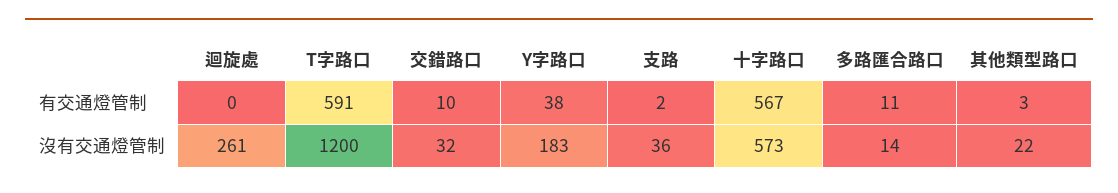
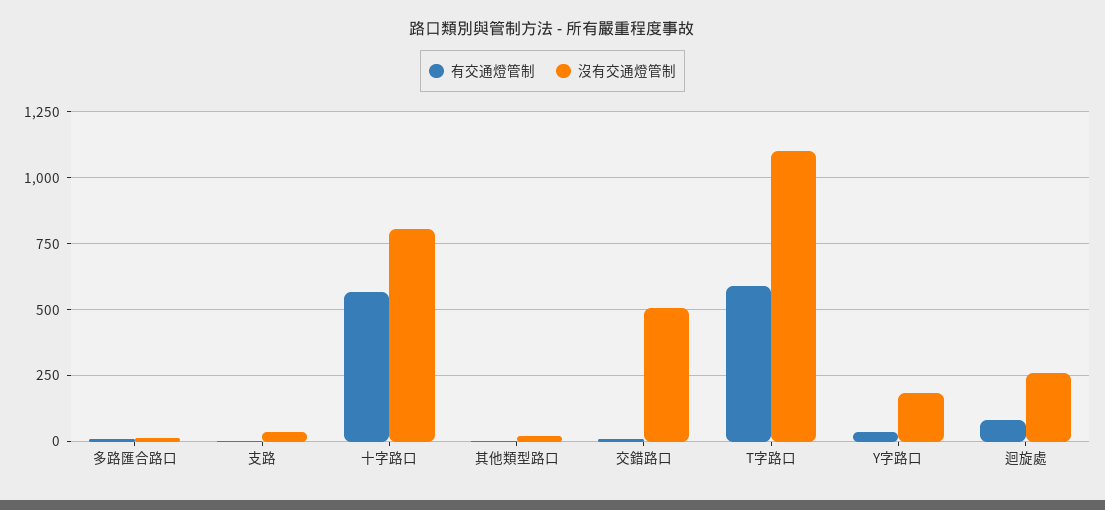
有交通燈管制, 迴旋處: 0 -> 75
沒有交通燈管制, T字路口: 1200 -> 1100
沒有交通燈管制, 交錯路口: 32 -> 500
沒有交通燈管制, 十字路口: 573 -> 800

